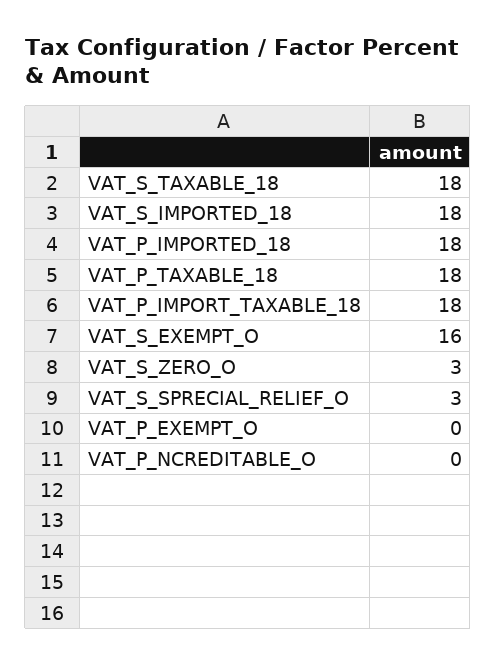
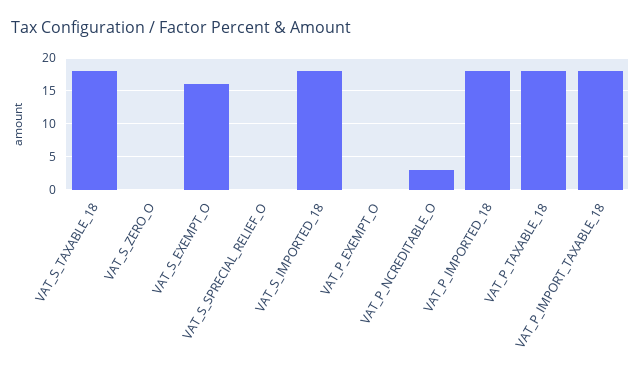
VAT_S_ZERO_O: 3 -> 0
VAT_S_SPRECIAL_RELIEF_O: 3 -> 0
VAT_P_NCREDITABLE_O: 0 -> 3

